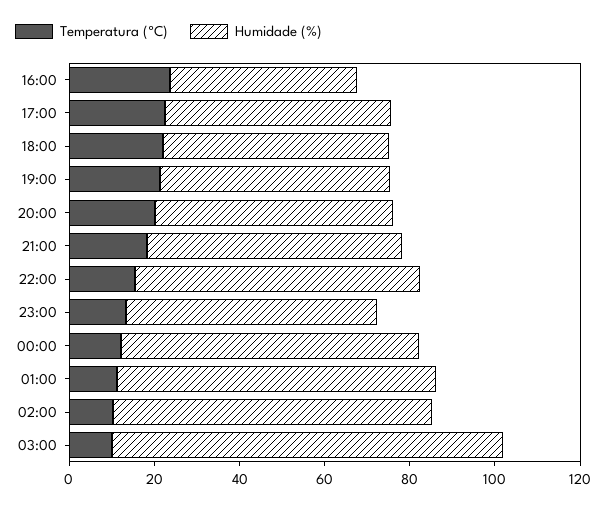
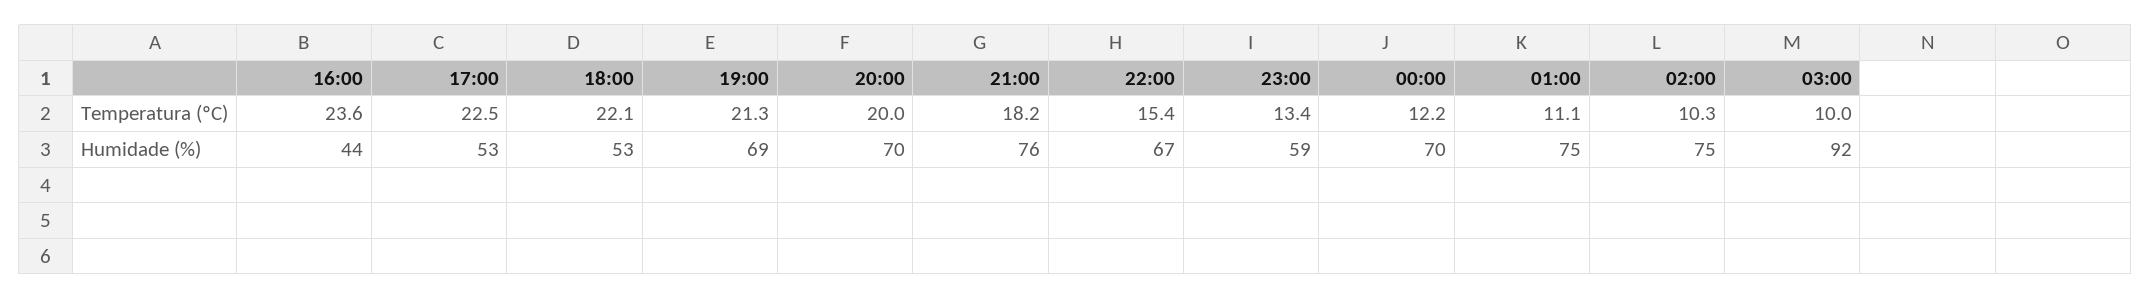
Humidade (%), 19:00: 55 -> 69
Humidade (%), 20:00: 55 -> 70
Humidade (%), 21:00: 60 -> 76

